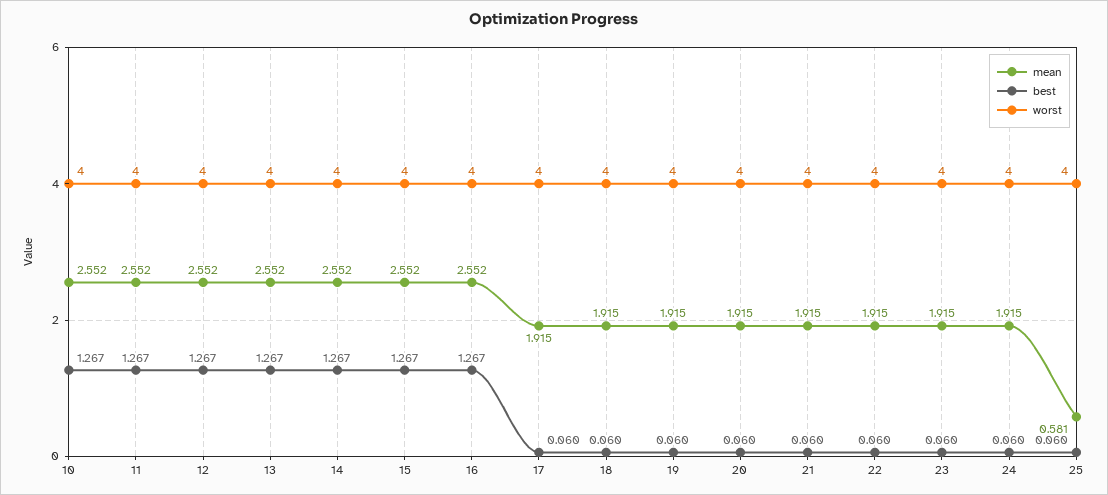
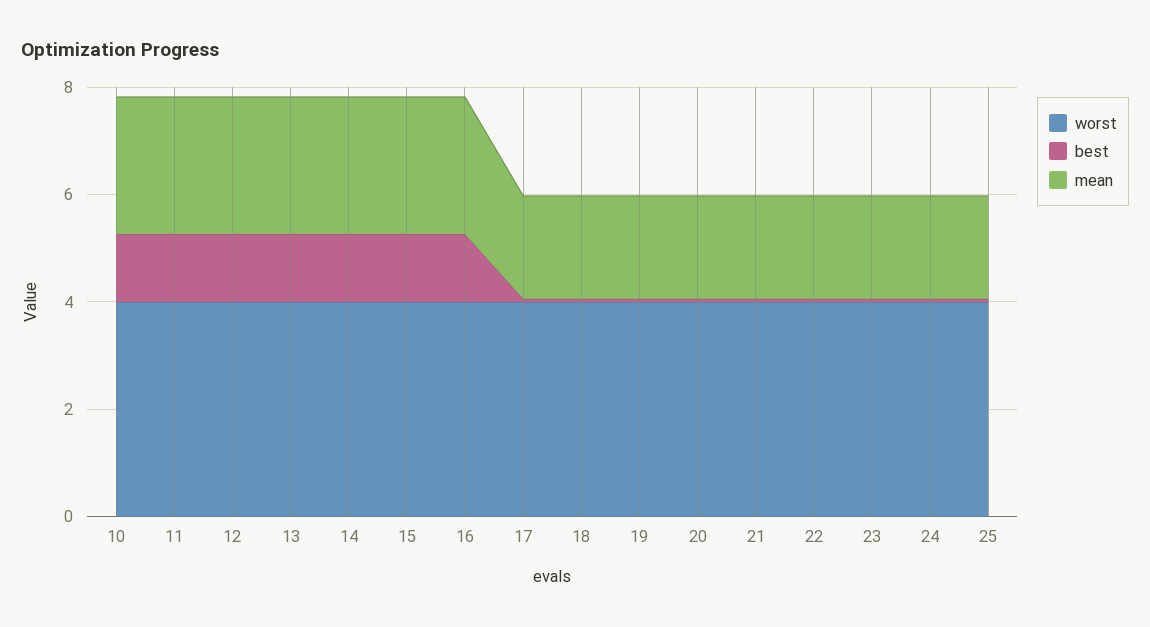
mean, 25: 0.581 -> 2

